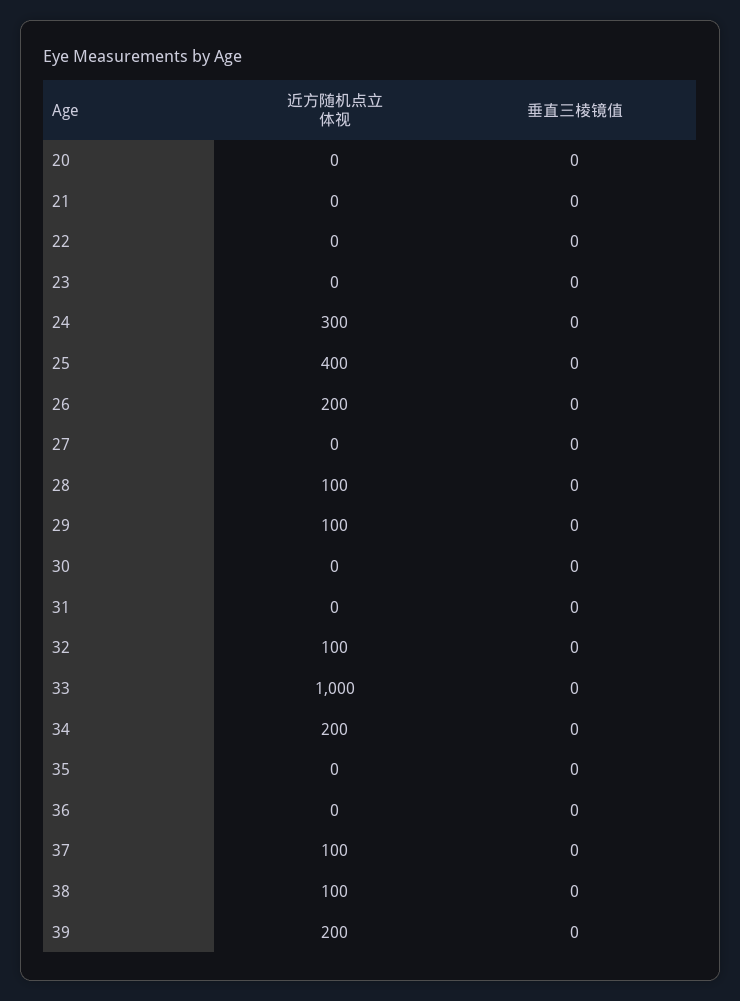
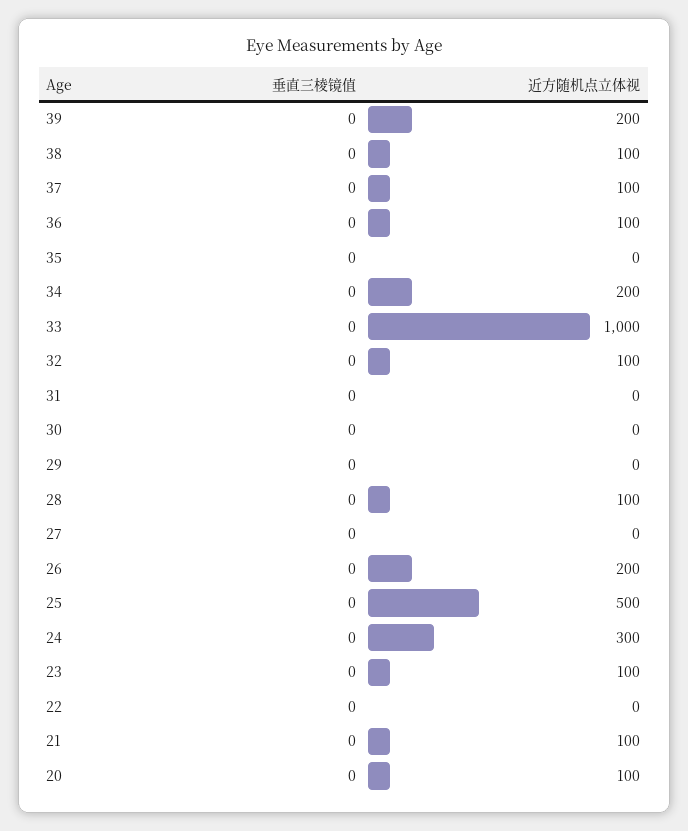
近方随机点立体视, 20: 0 -> 100
近方随机点立体视, 21: 0 -> 100
近方随机点立体视, 23: 0 -> 100
近方随机点立体视, 25: 400 -> 500
近方随机点立体视, 29: 100 -> 0
近方随机点立体视, 36: 0 -> 100

